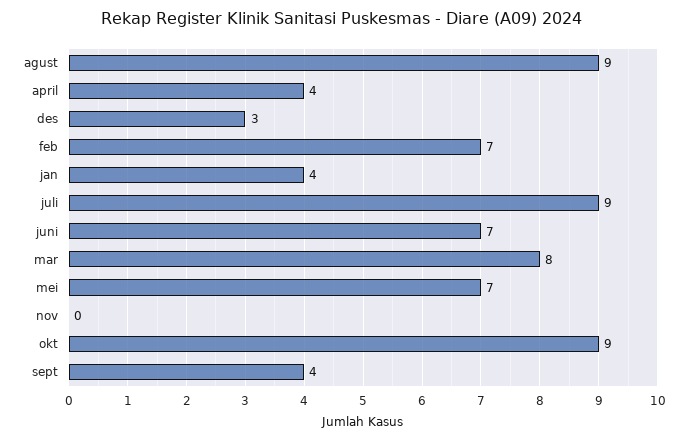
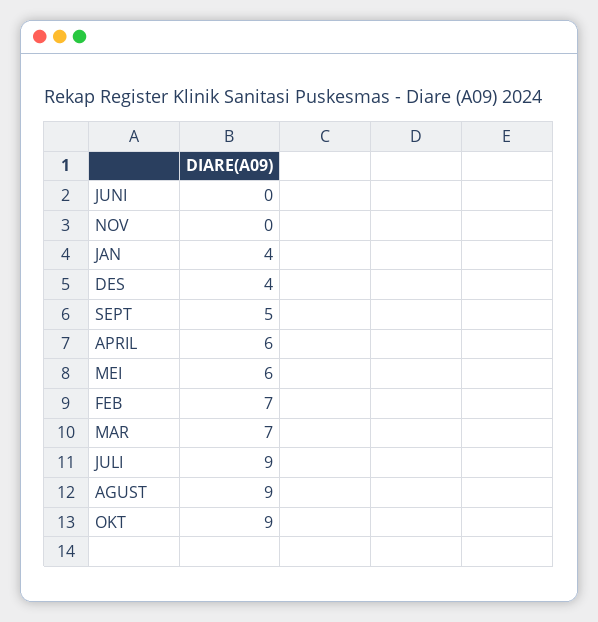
april: 4 -> 6
des: 3 -> 4
juni: 7 -> 0
mar: 8 -> 7
mei: 7 -> 6
sept: 4 -> 5

